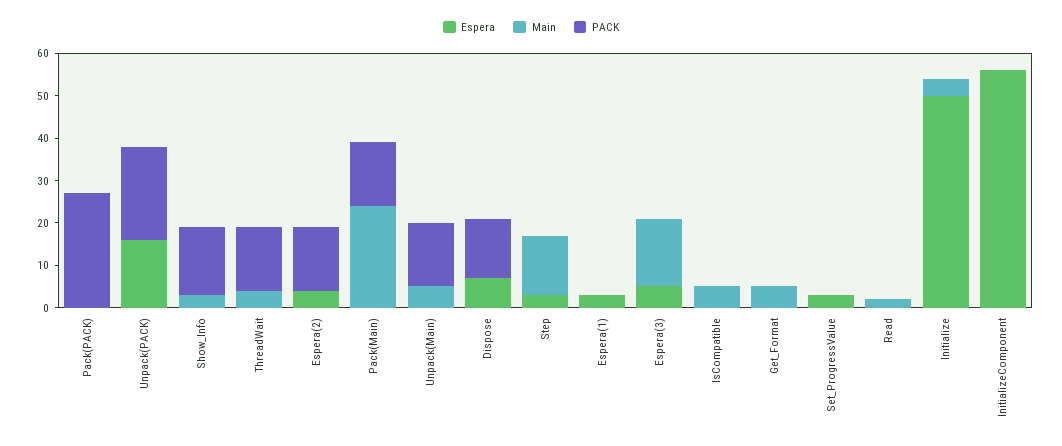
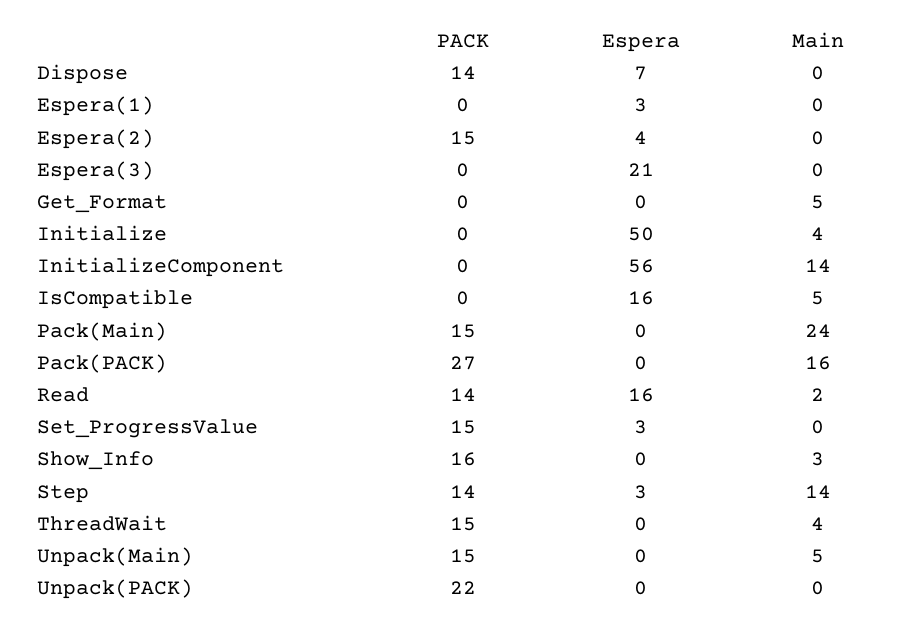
Main, Pack(PACK): 0 -> 16
Espera, Unpack(PACK): 15 -> 0
PACK, Step: 0 -> 14
Espera, Espera(3): 5 -> 21
Main, Espera(3): 15 -> 0
Espera, IsCompatible: 0 -> 16
PACK, Set_ProgressValue: 0 -> 15
Espera, Read: 0 -> 16
PACK, Read: 0 -> 14
Main, InitializeComponent: 0 -> 14

